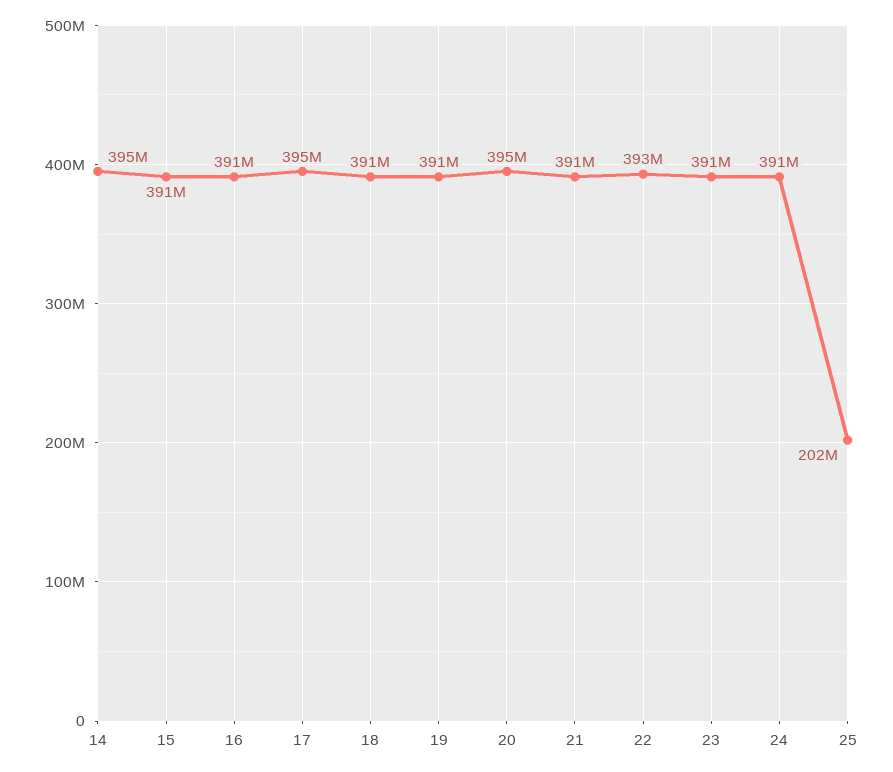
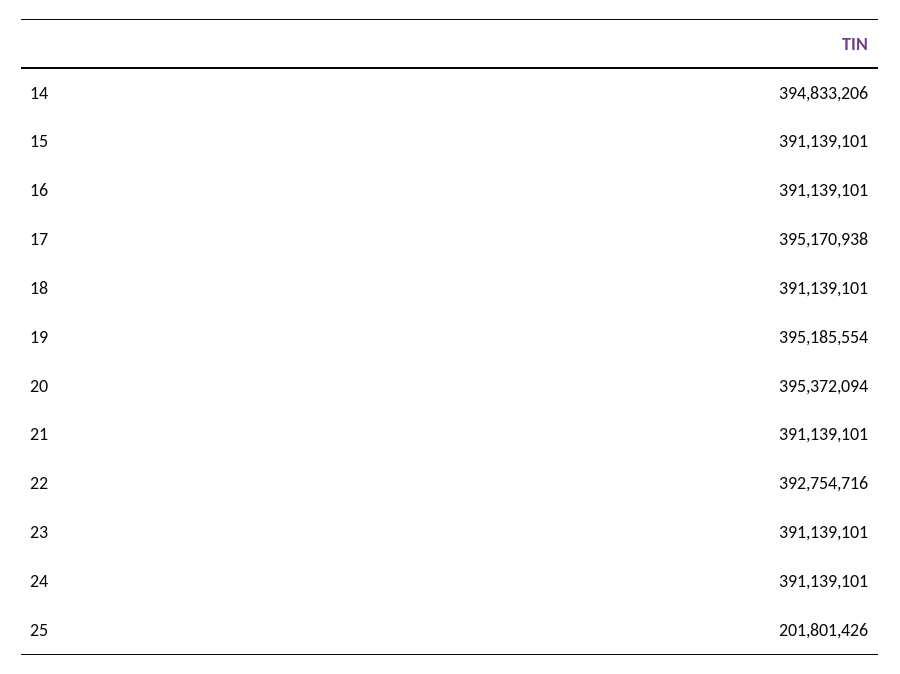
19: 391000000 -> 395185554

